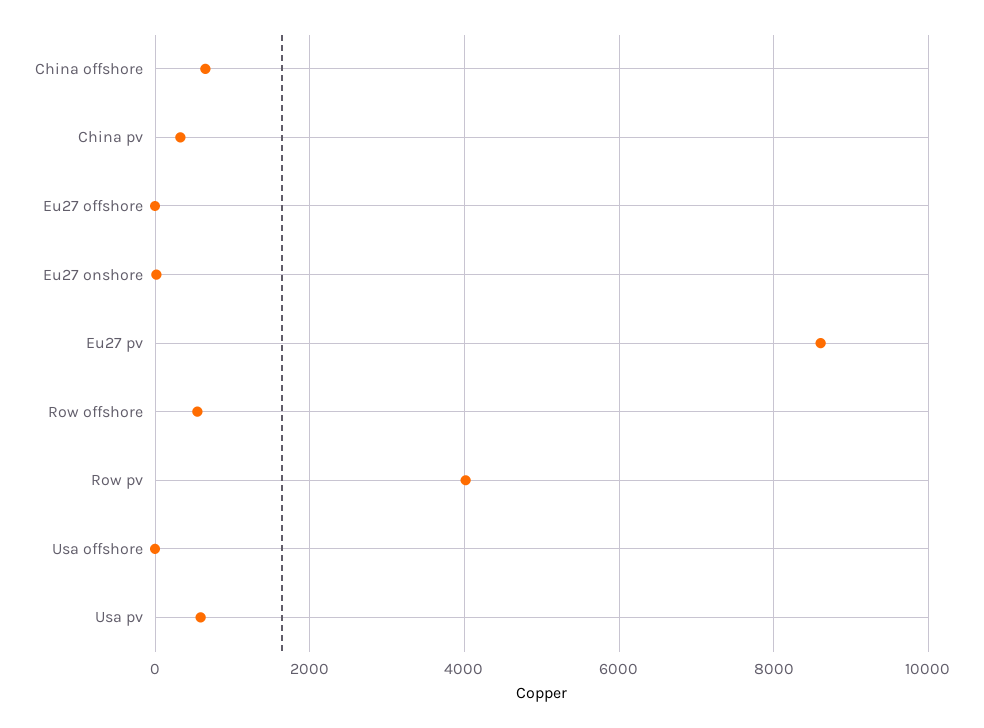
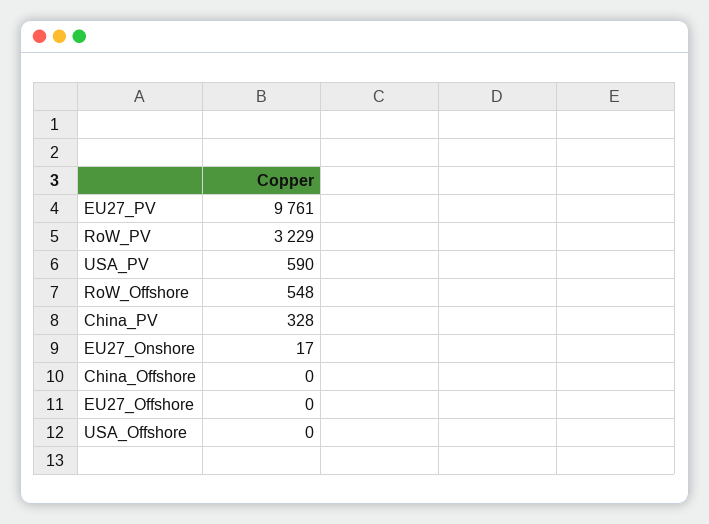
China offshore: 600 -> 0
Eu27 pv: 8600 -> 9761
Row pv: 4000 -> 3229

